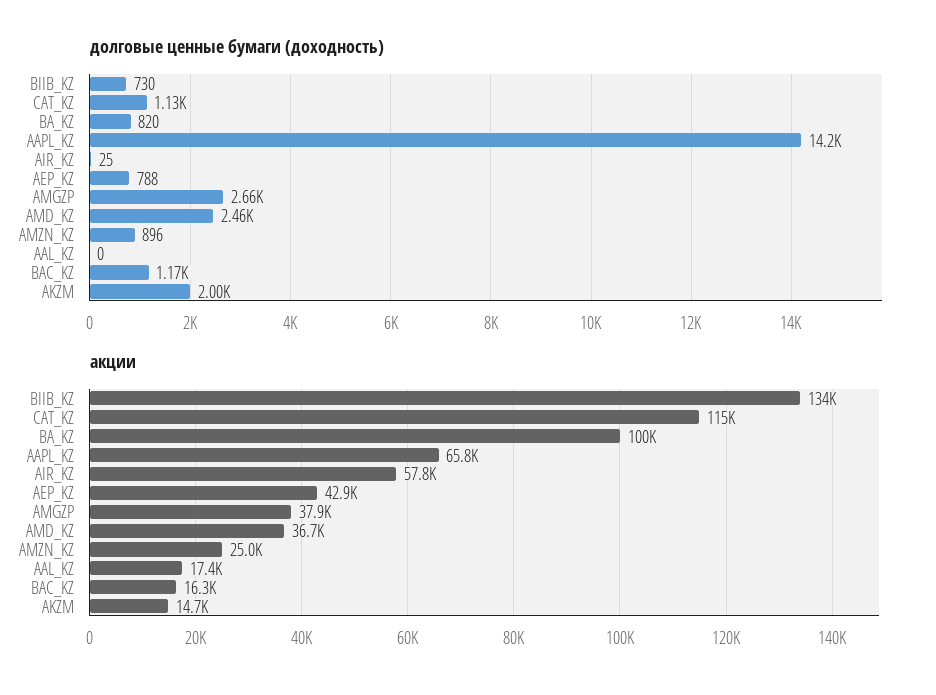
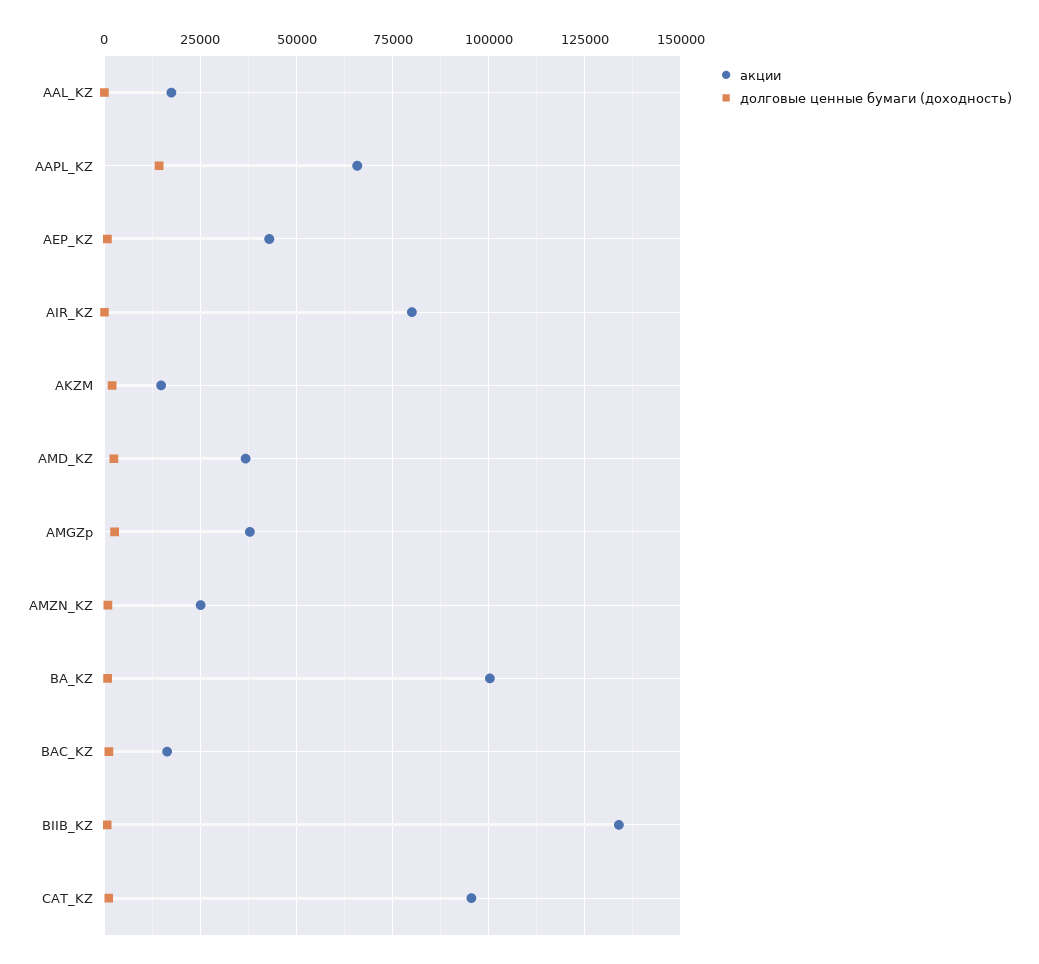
акции, CAT_KZ: 115000 -> 95000
акции, AIR_KZ: 57800 -> 80000

